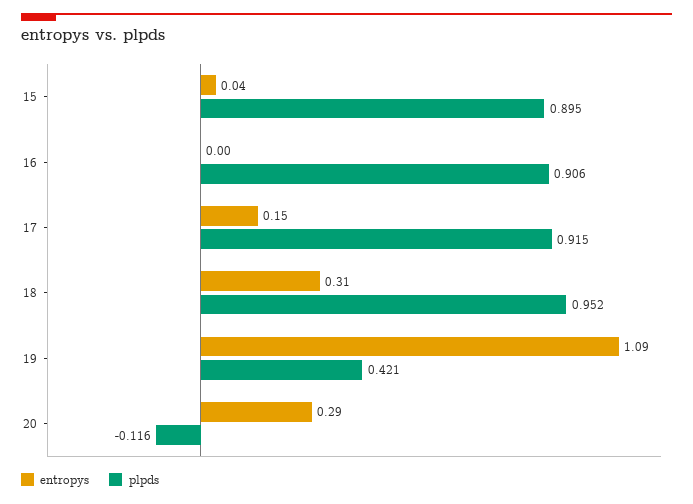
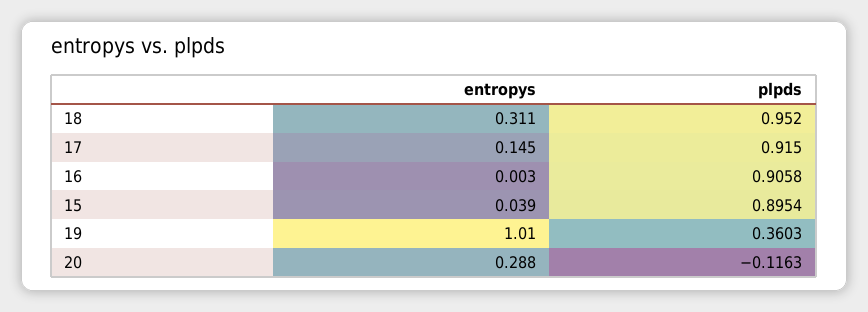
entropys, 19: 1.09 -> 1.01
plpds, 19: 0.421 -> 0.3603

